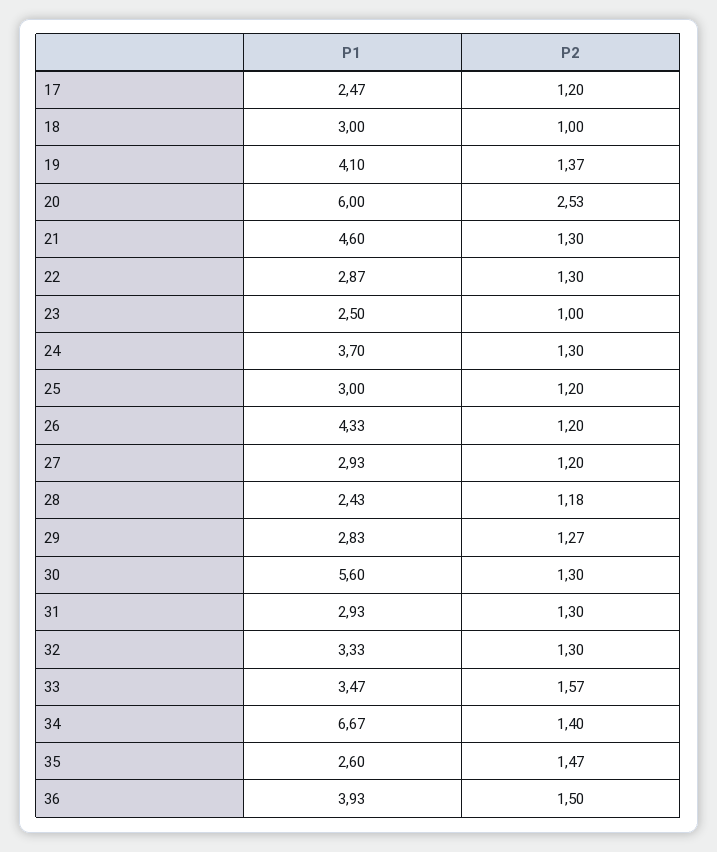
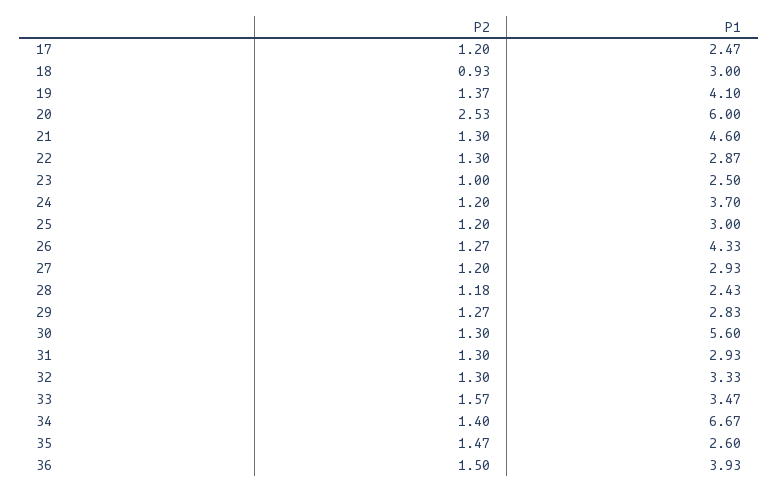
P2, 18: 1 -> 0.93
P2, 24: 1.3 -> 1.2
P2, 26: 1.2 -> 1.27

